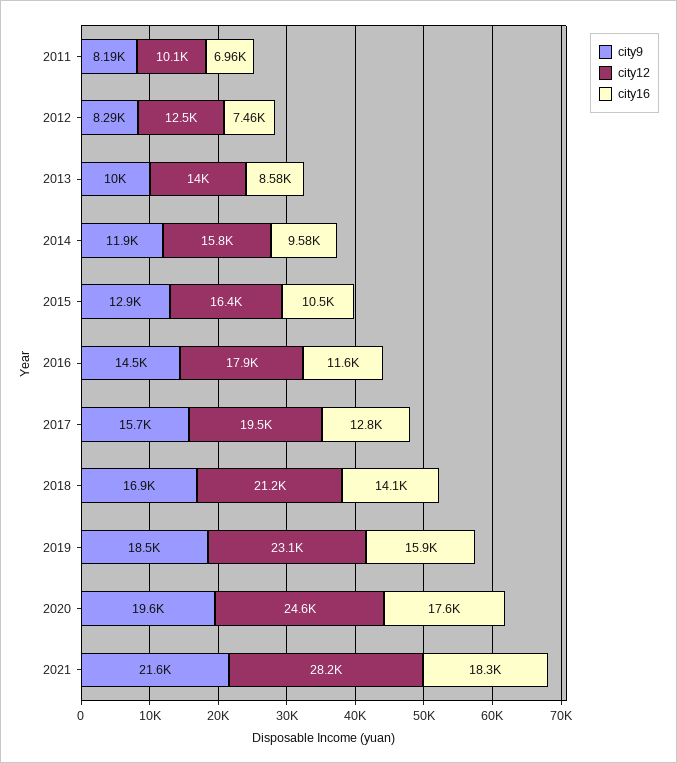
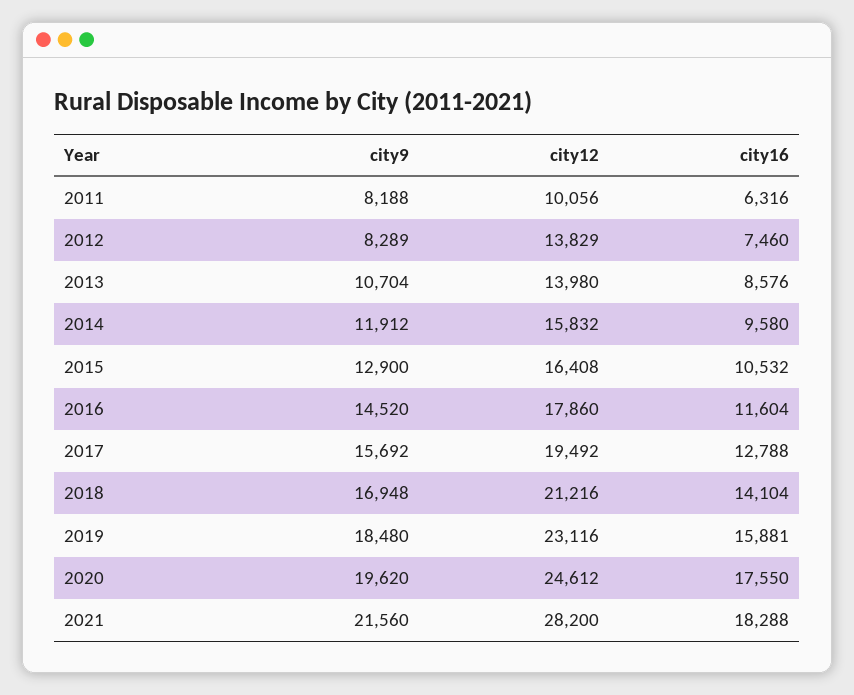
city16, 2011: 6960 -> 6316
city12, 2012: 12500 -> 13829
city9, 2013: 10000 -> 10704

